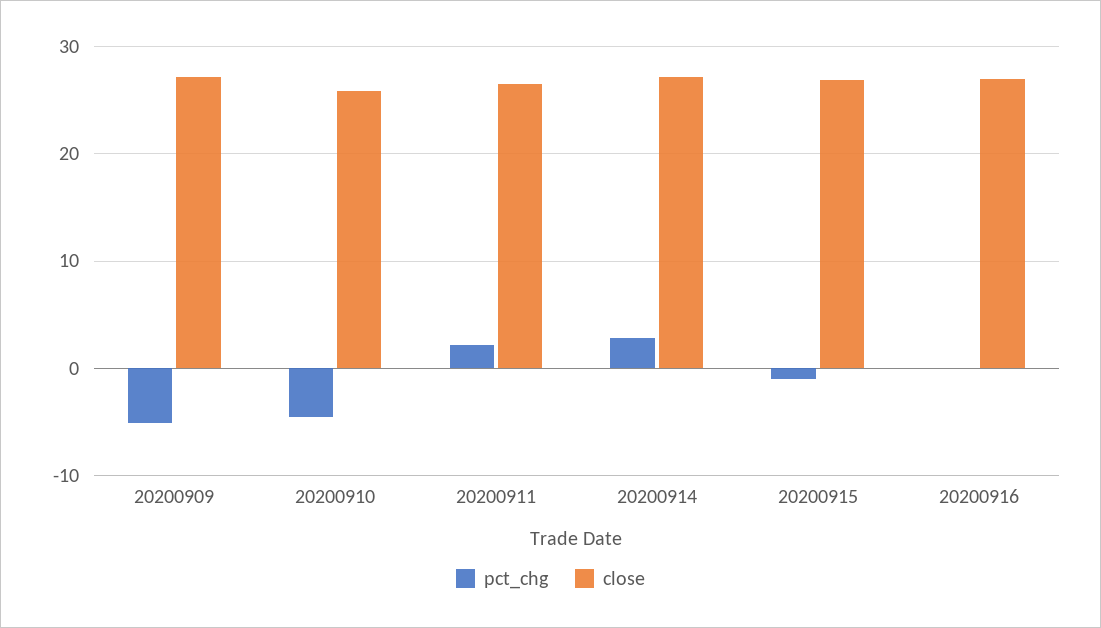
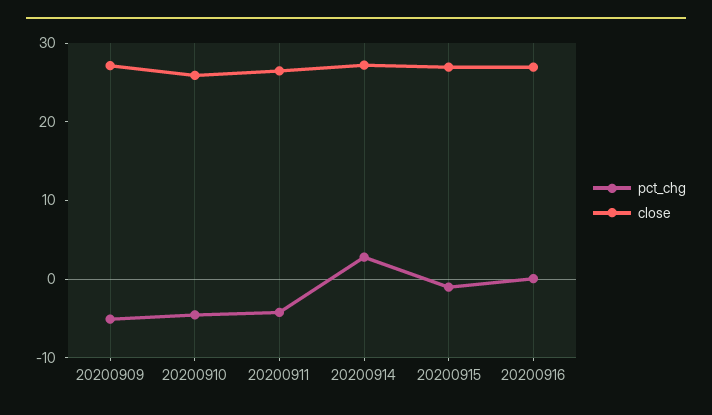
pct_chg, 20200911: 2 -> -4

